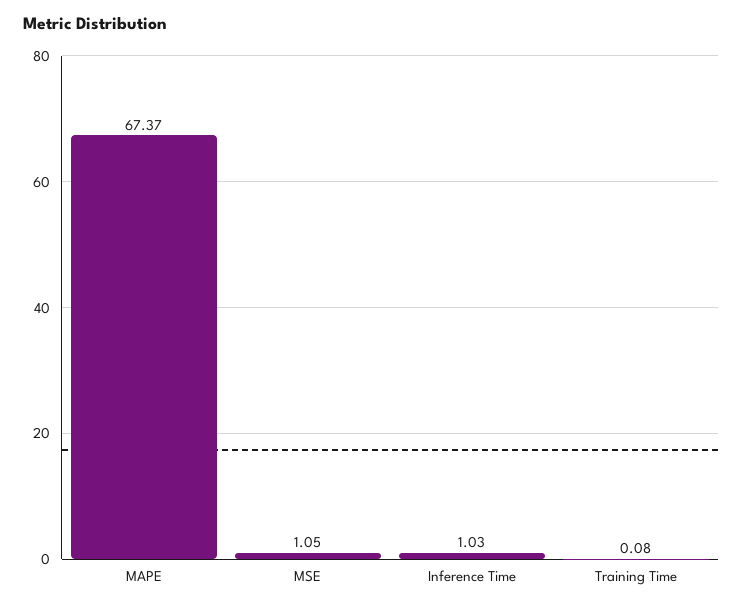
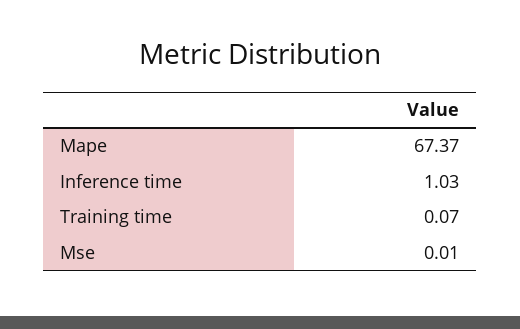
MSE: 1.05 -> 0.01
Training Time: 0.08 -> 0.07

